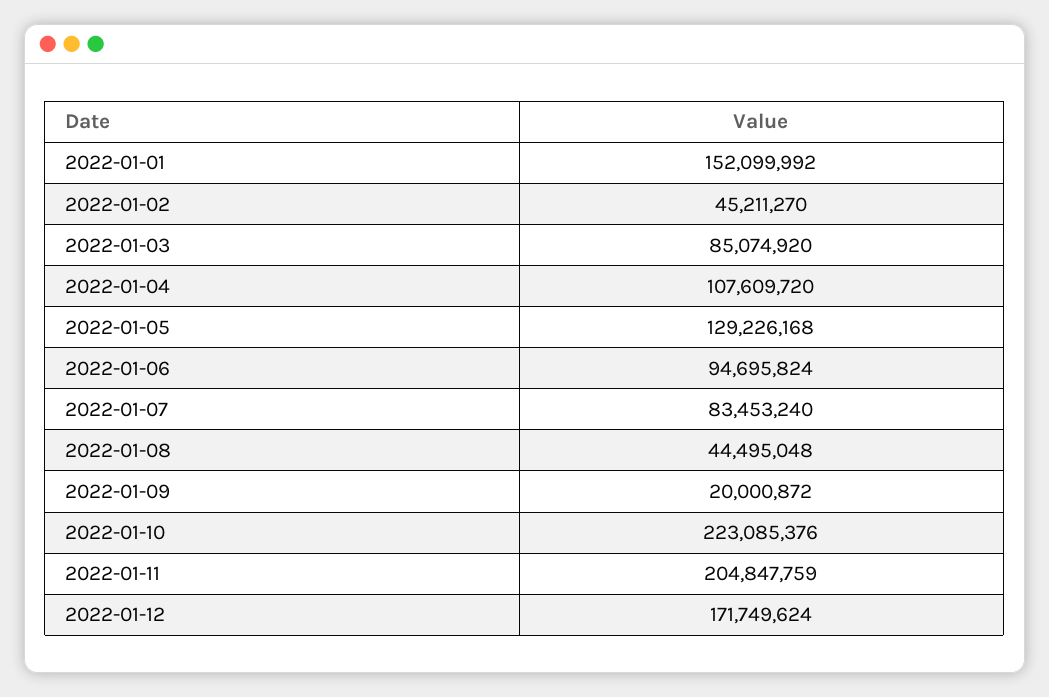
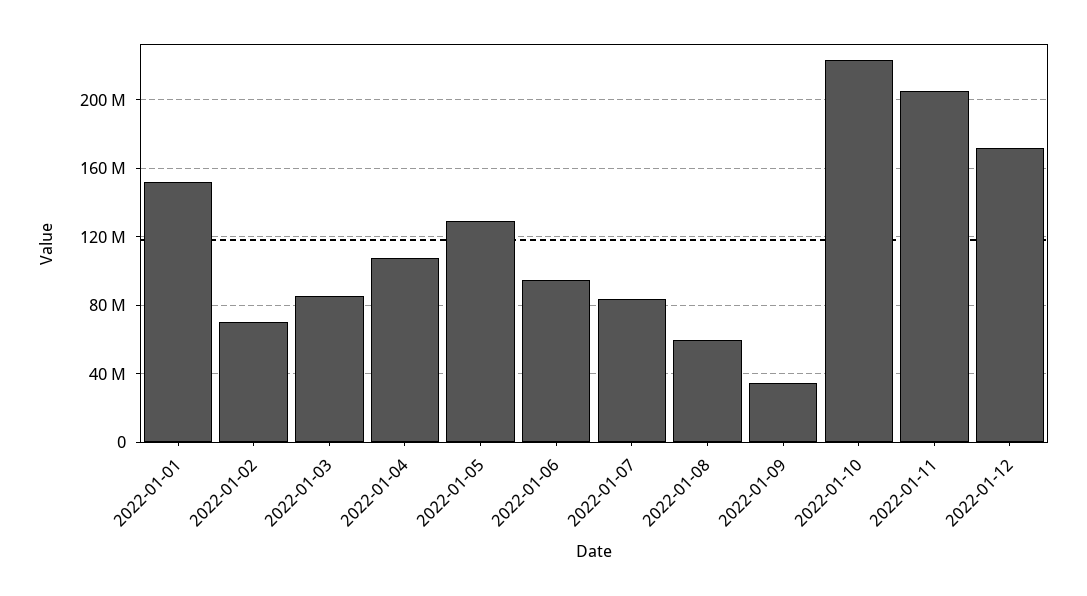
2022-01-02: 45211270 -> 70000000
2022-01-08: 44495048 -> 60000000
2022-01-09: 20000872 -> 35000000

